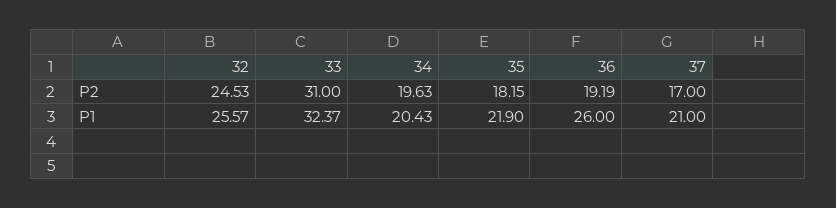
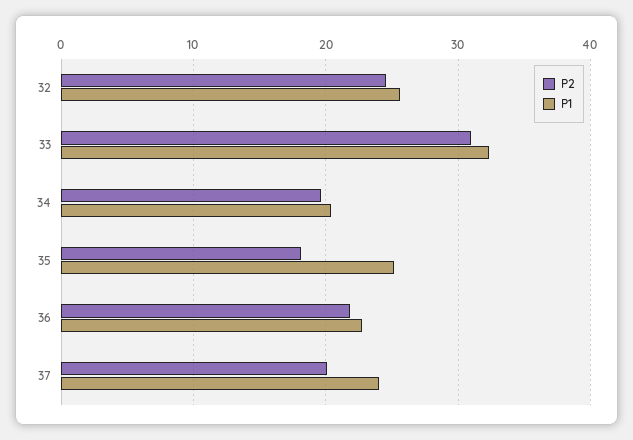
P2, 36: 19.19 -> 22
P2, 37: 17 -> 20
P1, 35: 21.9 -> 25
P1, 36: 26 -> 23
P1, 37: 21 -> 24

